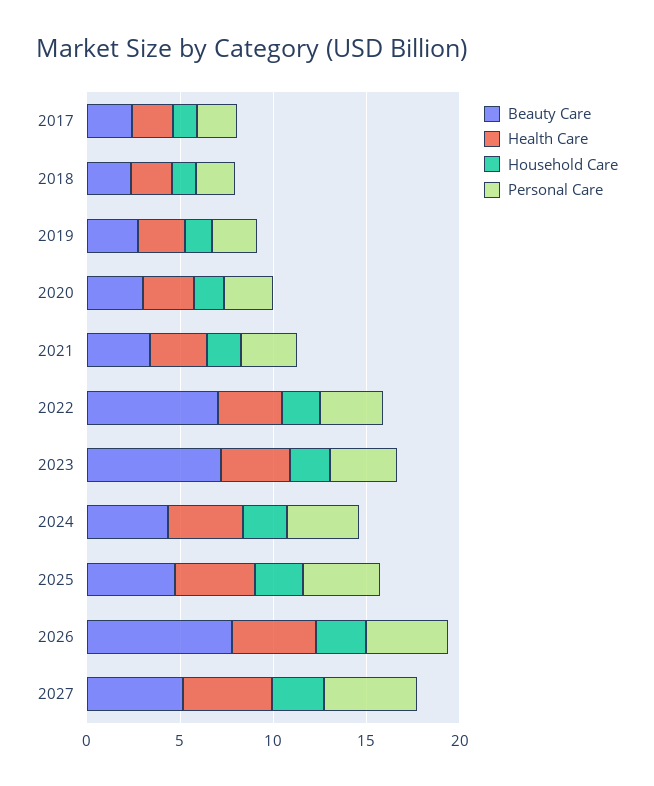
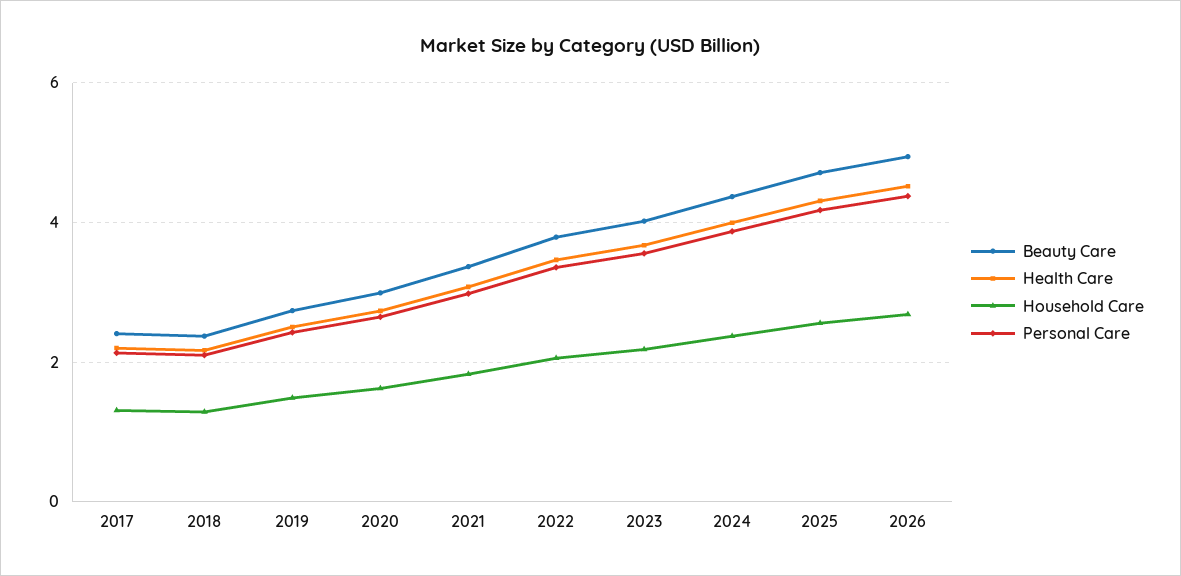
Beauty Care, 2022: 7 -> 3.8
Beauty Care, 2023: 7 -> 4
Beauty Care, 2026: 8 -> 5
Beauty Care, 2027: 5 -> none
Health Care, 2027: 5 -> none
Household Care, 2027: 3 -> none
Personal Care, 2027: 5 -> none

